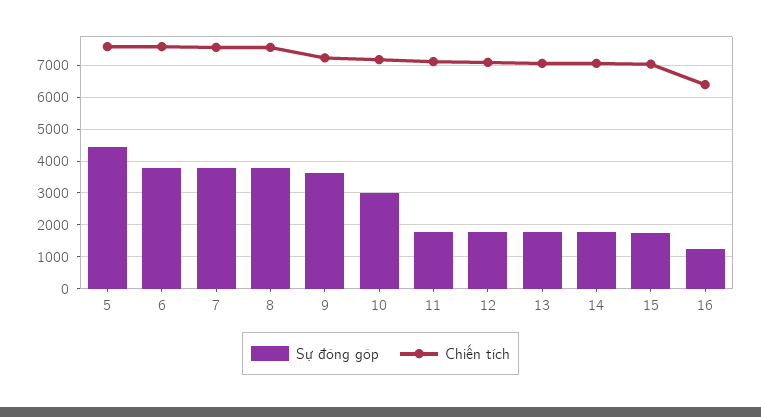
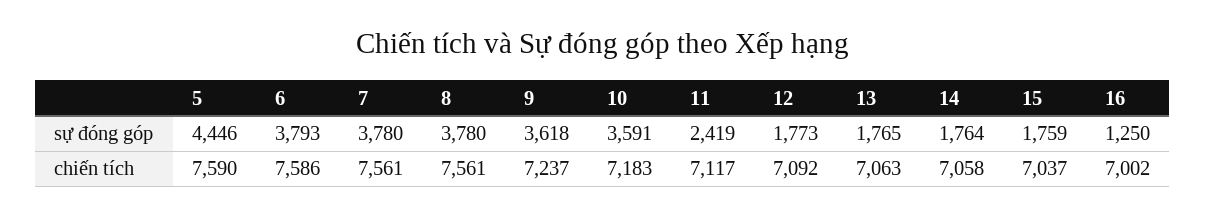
Sự đóng góp, 10: 3000 -> 3591
Sự đóng góp, 11: 1800 -> 2419
Chiến tích, 16: 6400 -> 7002

